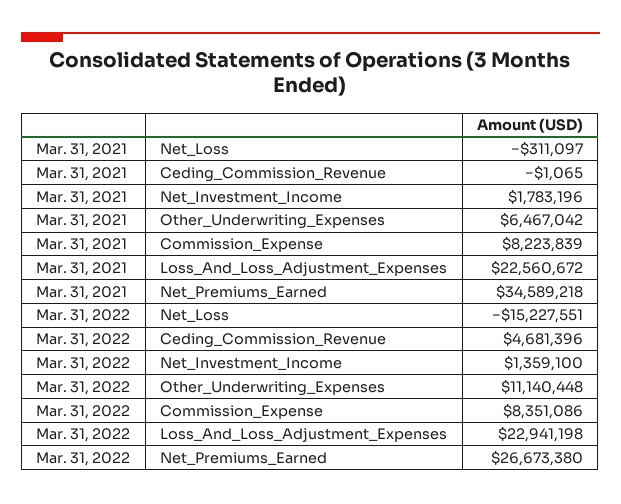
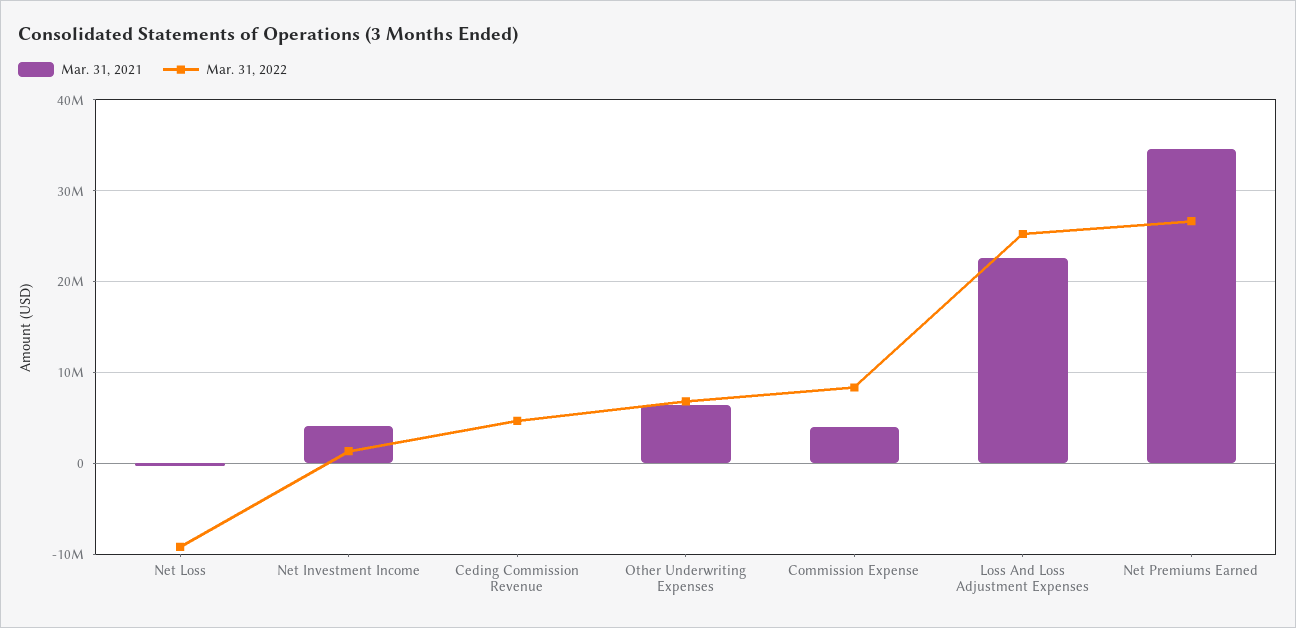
Mar. 31, 2021, Net_Investment_Income: 1783196 -> 4000000
Mar. 31, 2021, Commission_Expense: 8223839 -> 4000000
Mar. 31, 2022, Net_Loss: -15227551 -> -9000000
Mar. 31, 2022, Other_Underwriting_Expenses: 11140448 -> 7000000
Mar. 31, 2022, Loss_And_Loss_Adjustment_Expenses: 22941198 -> 25000000

